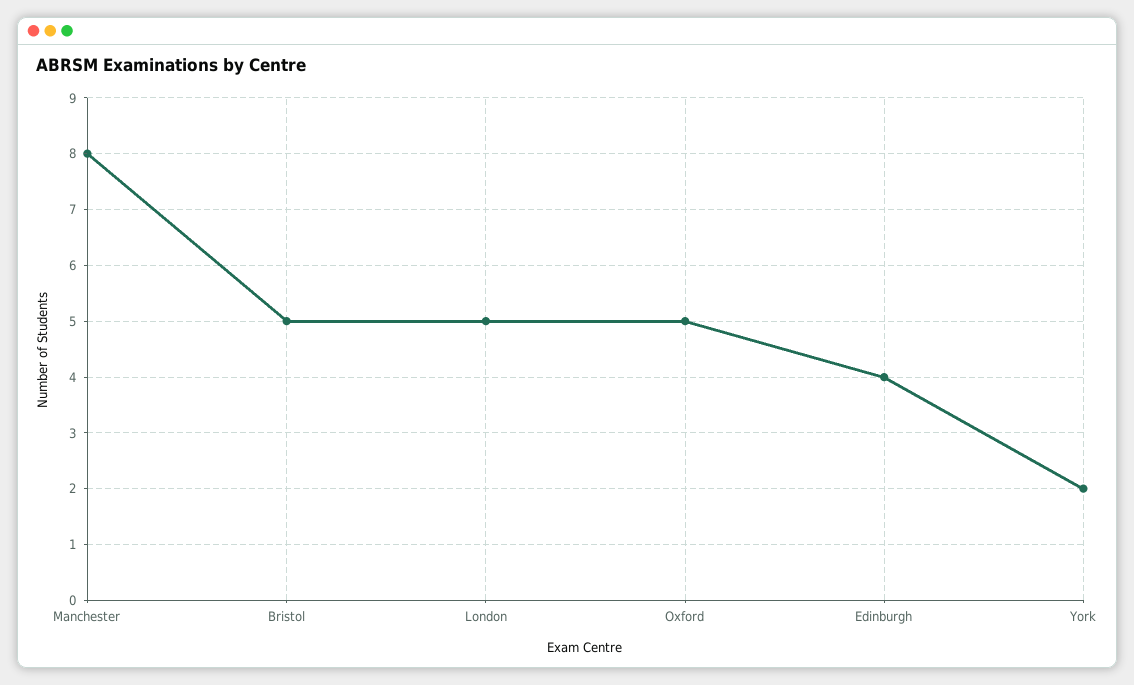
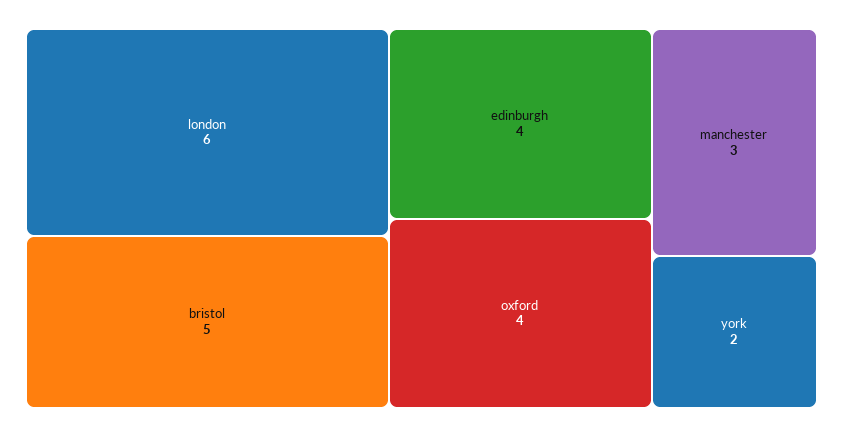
Manchester: 8 -> 3
London: 5 -> 6
Oxford: 5 -> 4

